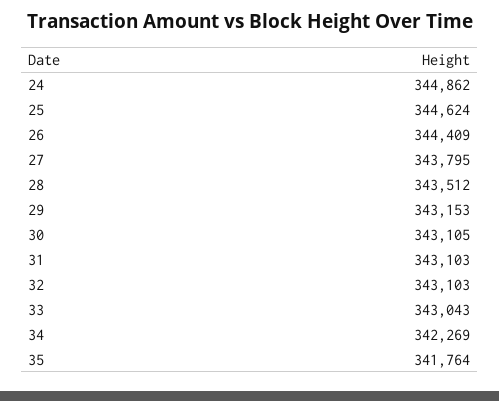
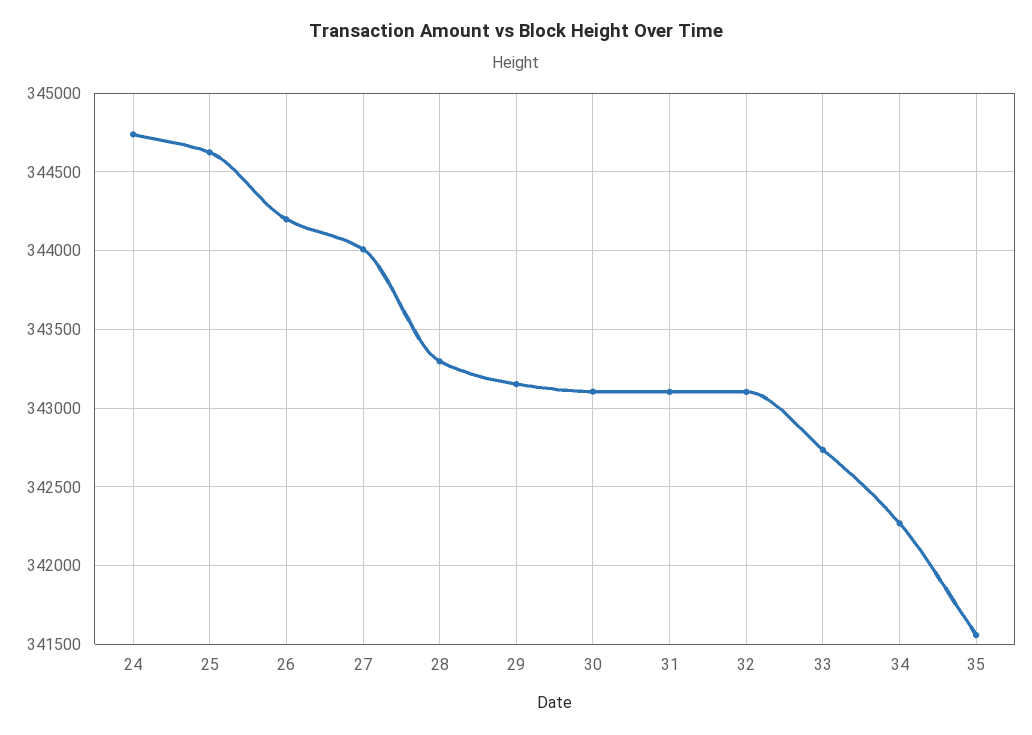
24: 344862 -> 344750
26: 344409 -> 344200
27: 343795 -> 344000
28: 343512 -> 343300
33: 343043 -> 342750
35: 341764 -> 341550

